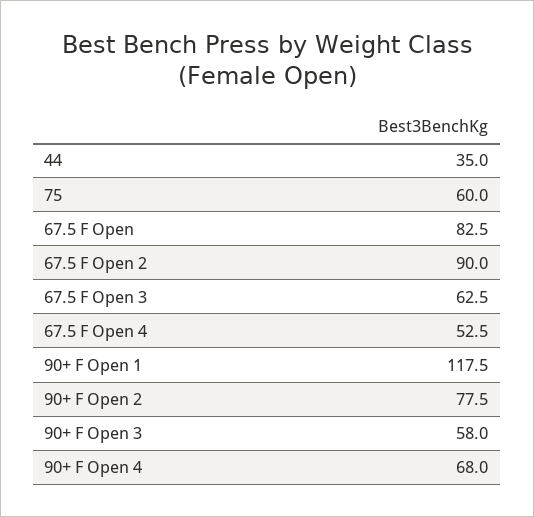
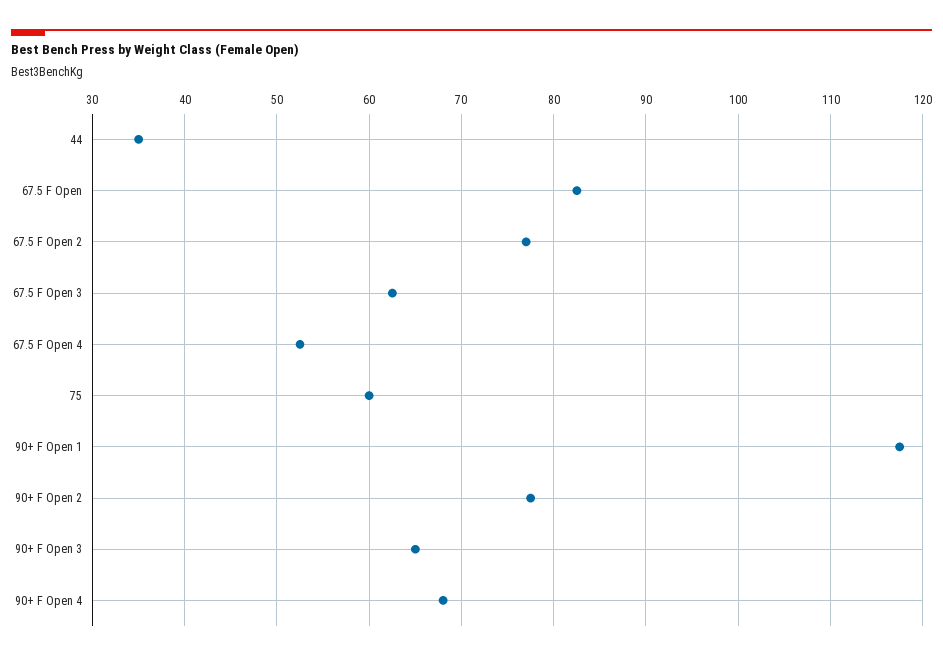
67.5 F Open 2: 90 -> 77
90+ F Open 3: 58 -> 65

